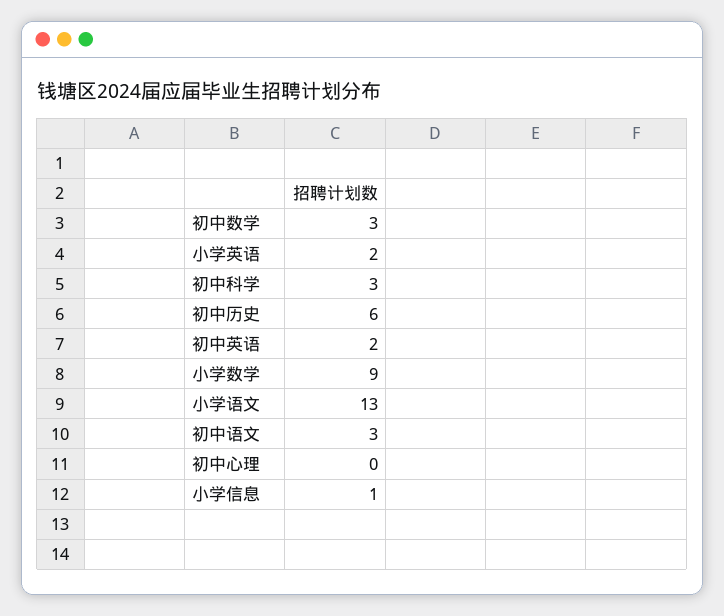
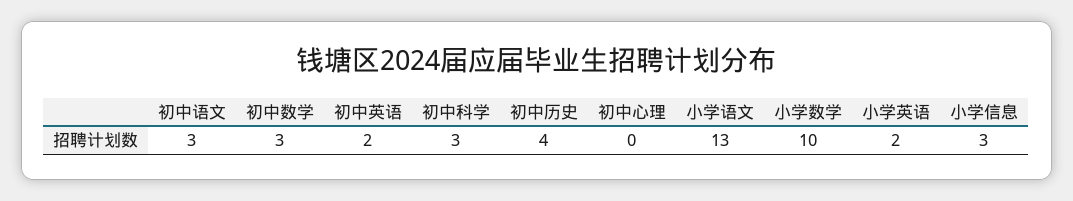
初中历史: 6 -> 4
小学数学: 9 -> 10
小学信息: 1 -> 3

